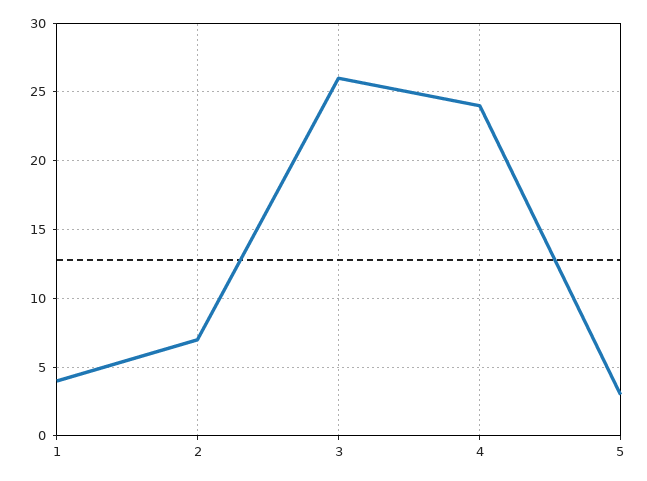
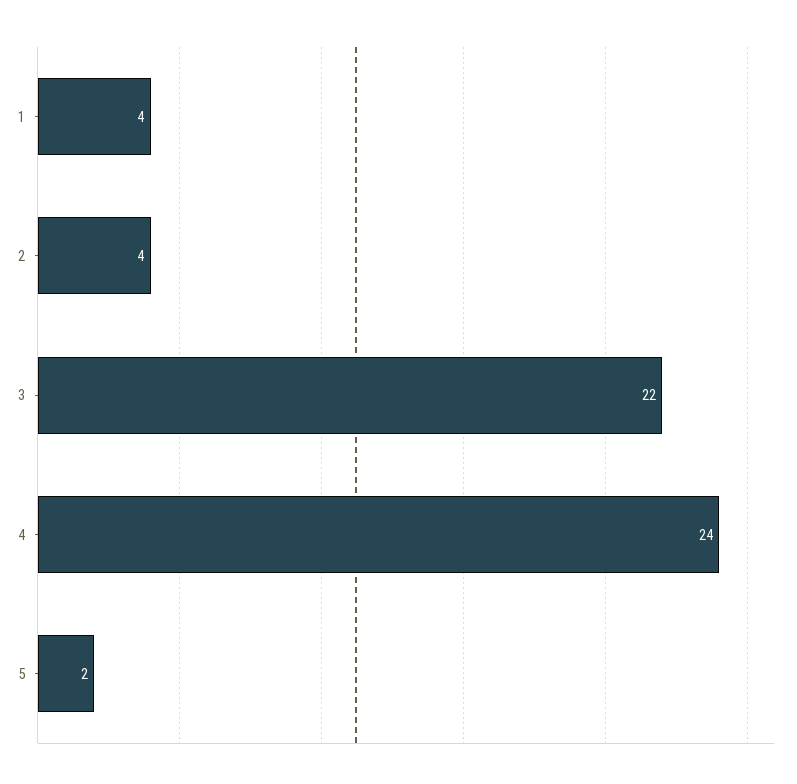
2: 7 -> 4
3: 26 -> 22
5: 3 -> 2

